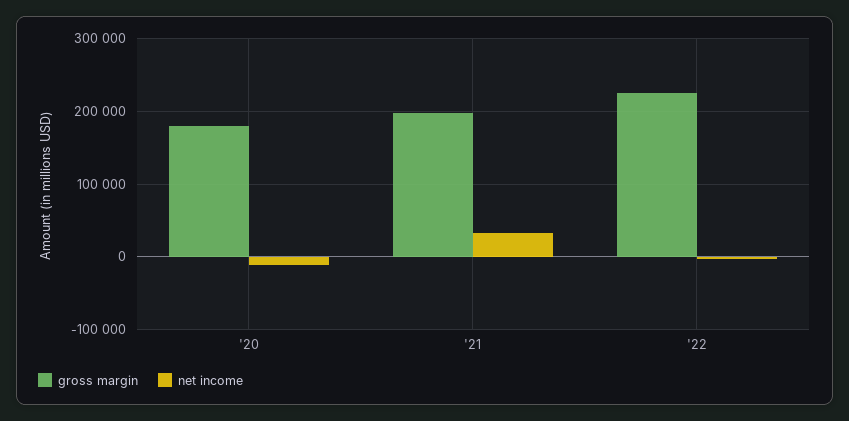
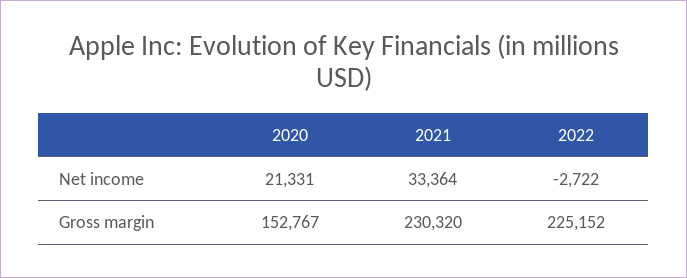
gross margin, '20: 180000 -> 152767
net income, '20: -10000 -> 21331
gross margin, '21: 200000 -> 230320

